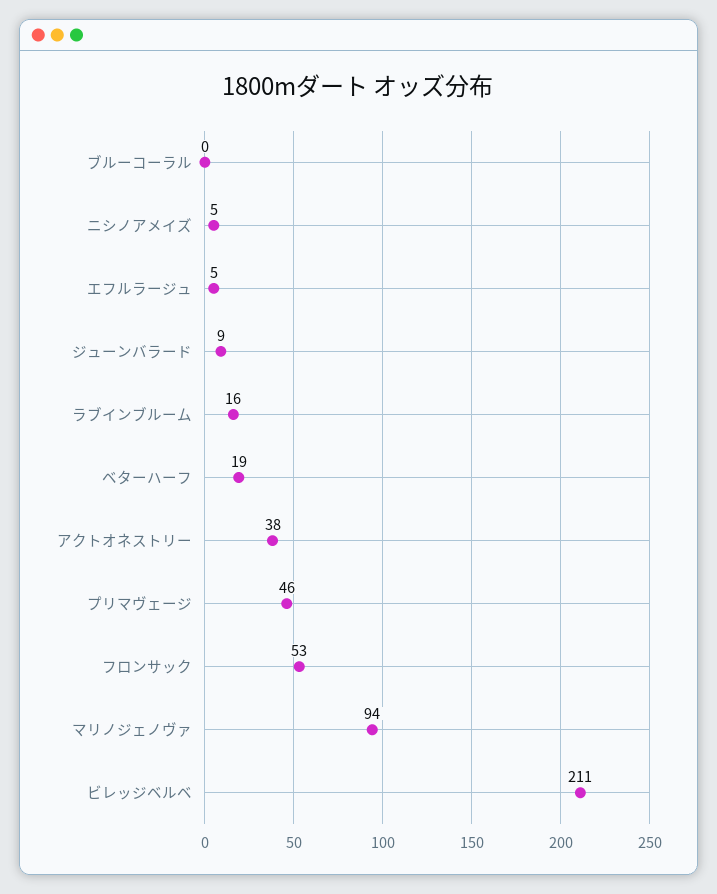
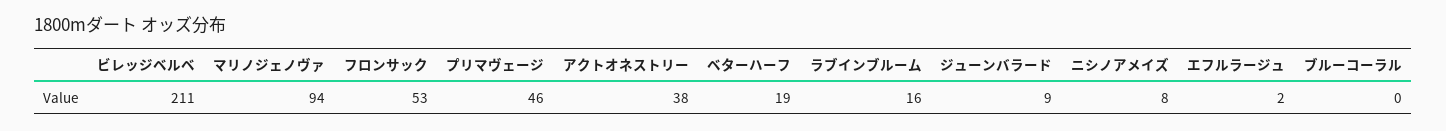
ニシノアメイズ: 5 -> 8
エフルラージュ: 5 -> 2

